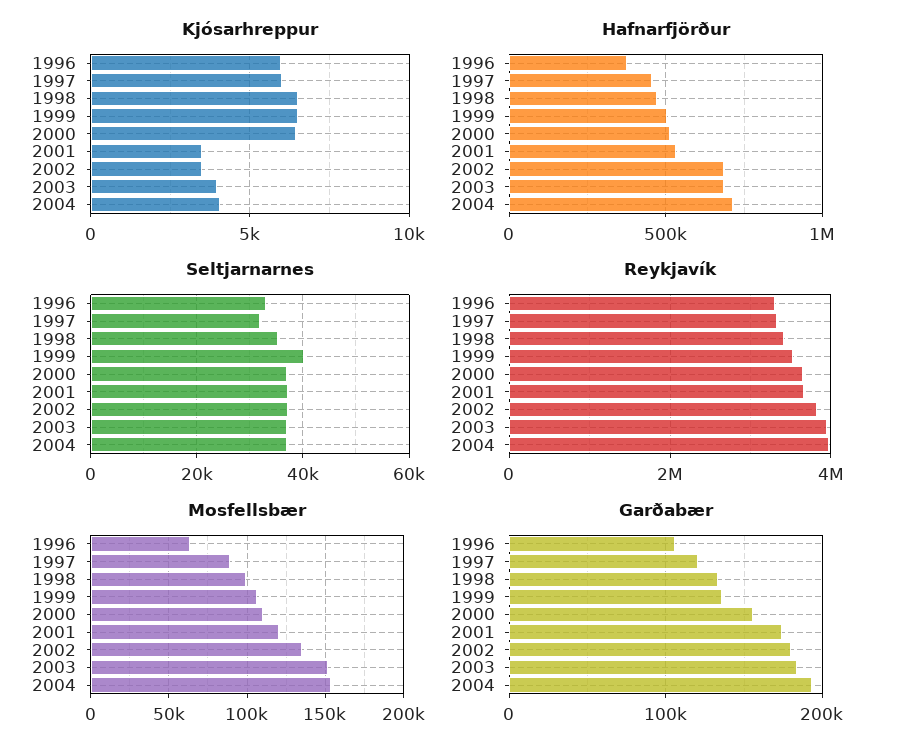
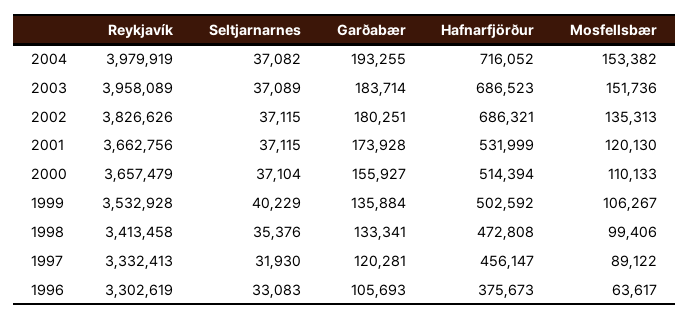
Kjósarhreppur, 1996: 6000 -> none
Kjósarhreppur, 1997: 6000 -> none
Kjósarhreppur, 1998: 6500 -> none
Kjósarhreppur, 1999: 6500 -> none
Kjósarhreppur, 2000: 6500 -> none
Kjósarhreppur, 2001: 3500 -> none
Kjósarhreppur, 2002: 3500 -> none
Kjósarhreppur, 2003: 4000 -> none
Kjósarhreppur, 2004: 4000 -> none

